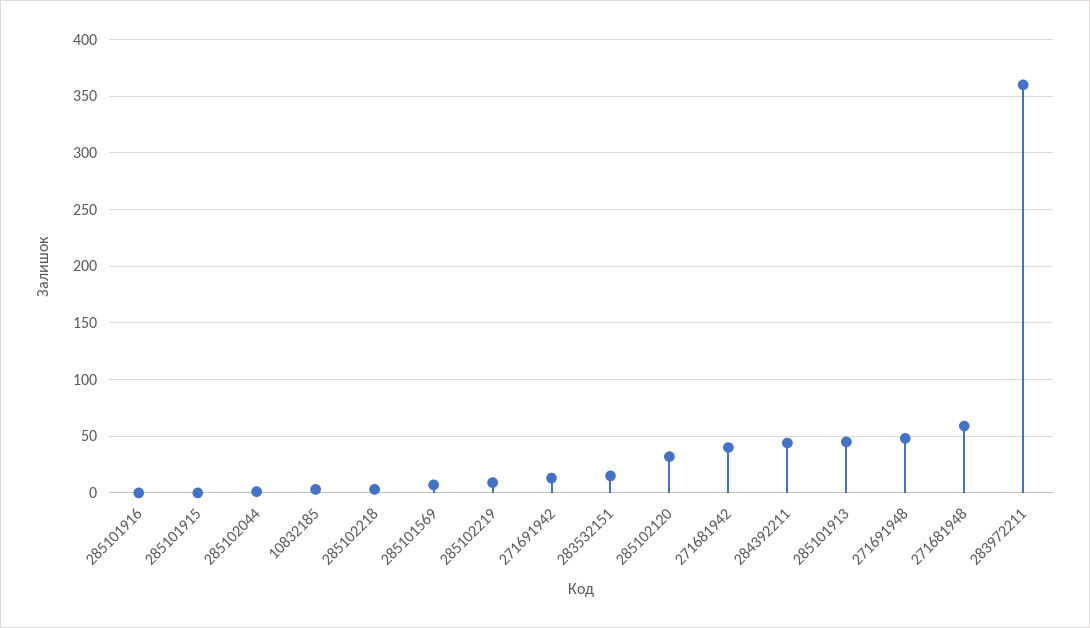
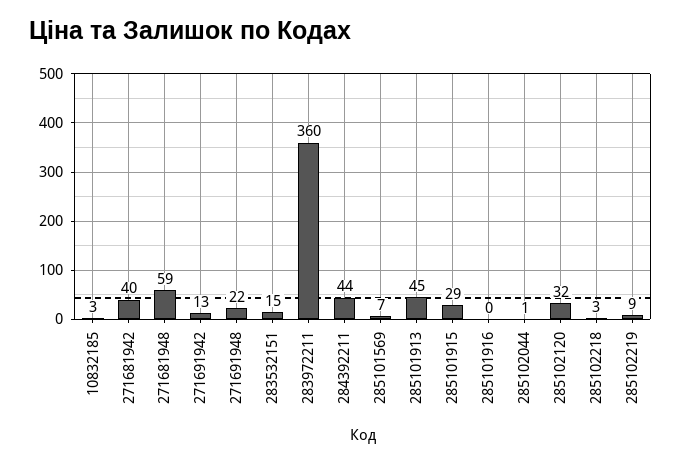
285101915: 0 -> 29
271691948: 50 -> 22

